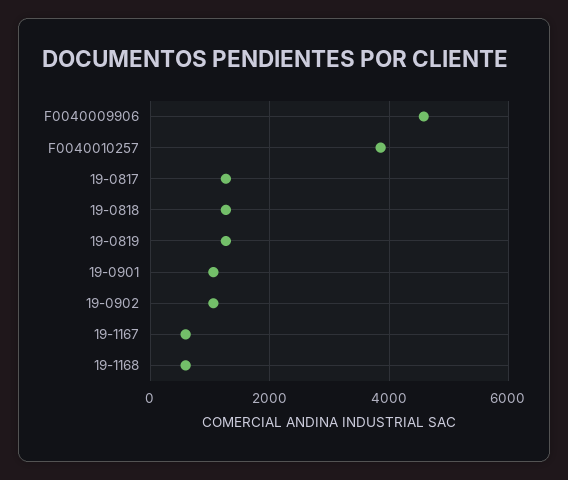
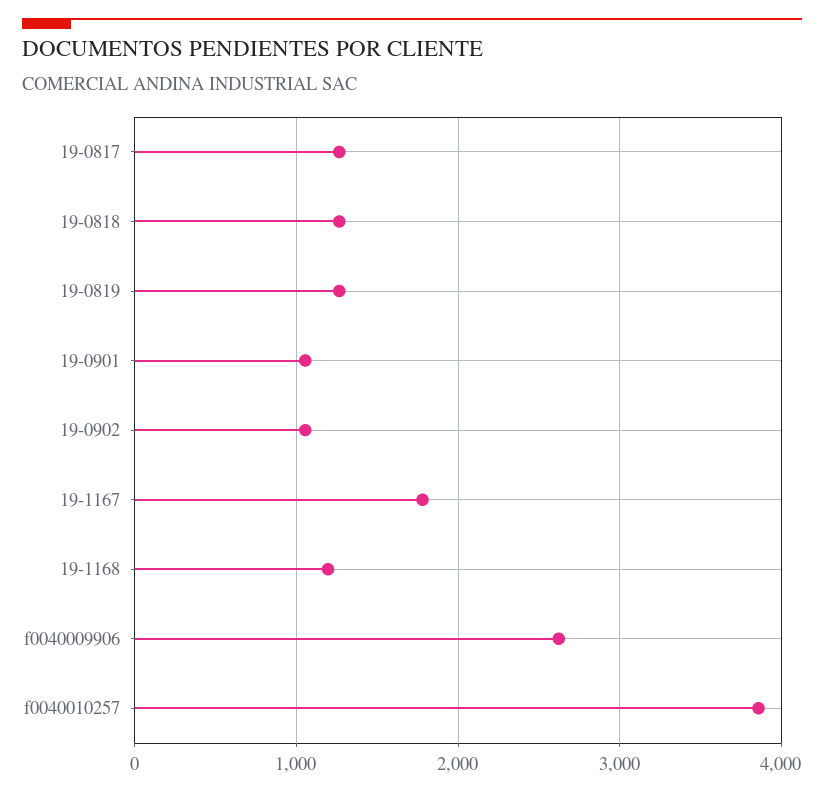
F0040009906: 4600 -> 2600
19-1167: 600 -> 1800
19-1168: 600 -> 1200

